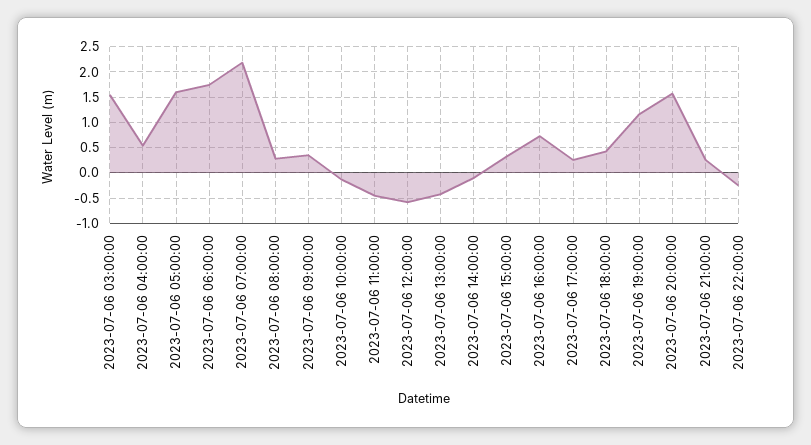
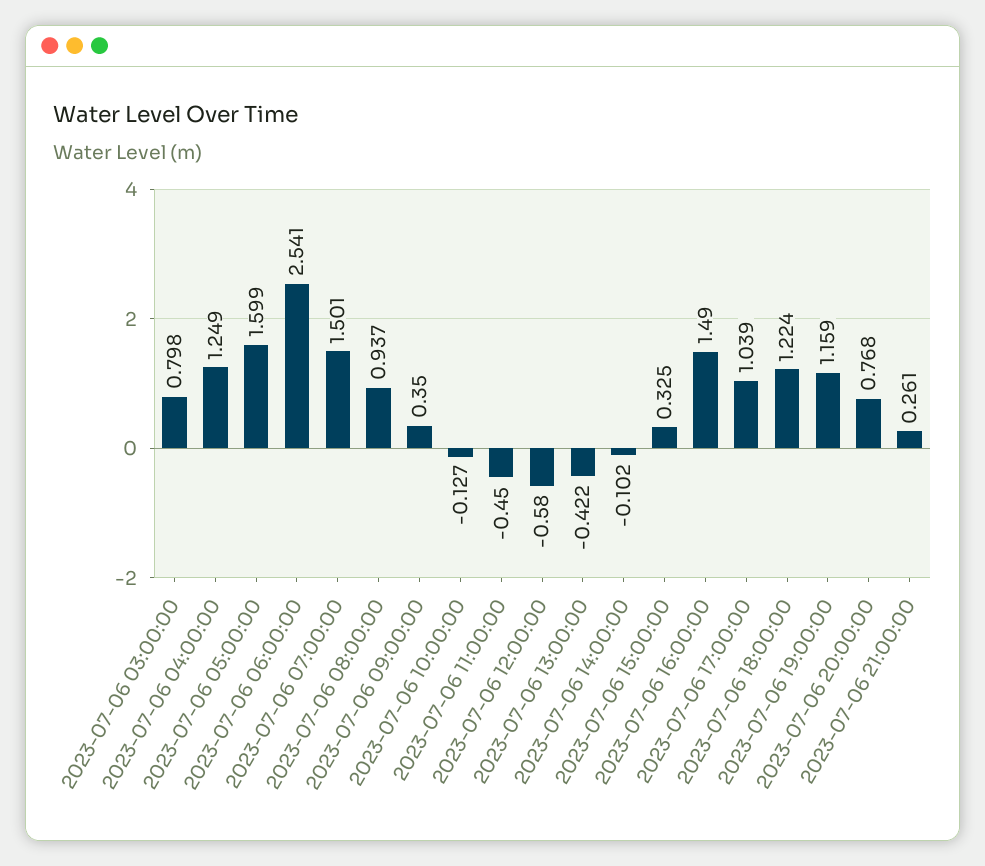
2023-07-06 03:00:00: 1.5 -> 0.798
2023-07-06 04:00:00: 0.5 -> 1.249
2023-07-06 06:00:00: 1.75 -> 2.541
2023-07-06 07:00:00: 2.25 -> 1.501
2023-07-06 08:00:00: 0.25 -> 0.937
2023-07-06 16:00:00: 0.75 -> 1.49
2023-07-06 17:00:00: 0.25 -> 1.039
2023-07-06 18:00:00: 0.5 -> 1.224
2023-07-06 20:00:00: 1.5 -> 0.768
2023-07-06 22:00:00: -0.25 -> none

